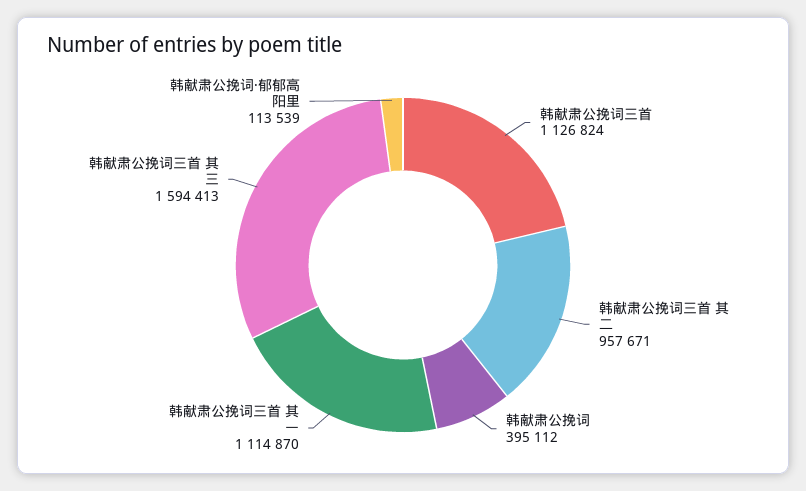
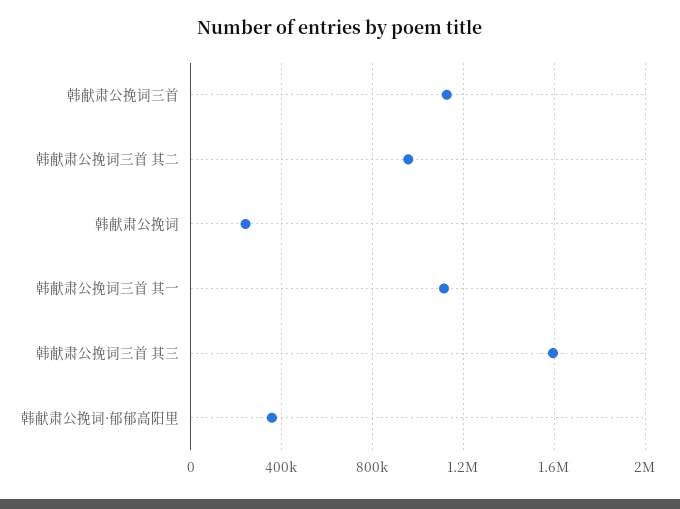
韩献肃公挽词: 395112 -> 250000
韩献肃公挽词·郁郁高阳里: 113539 -> 350000

